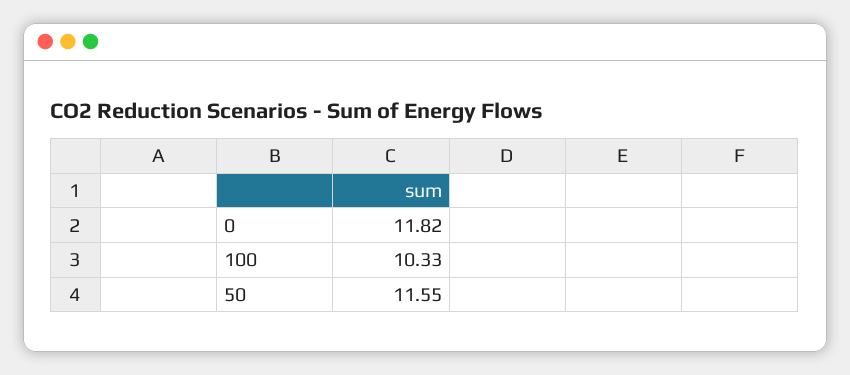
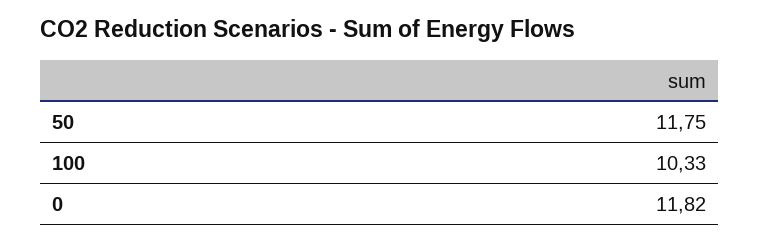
50: 11.55 -> 11.75

